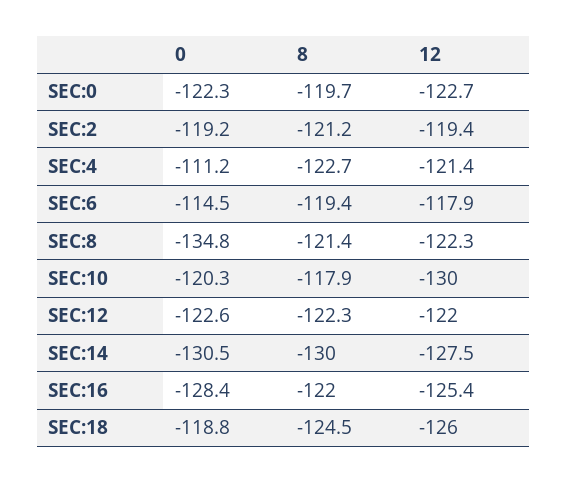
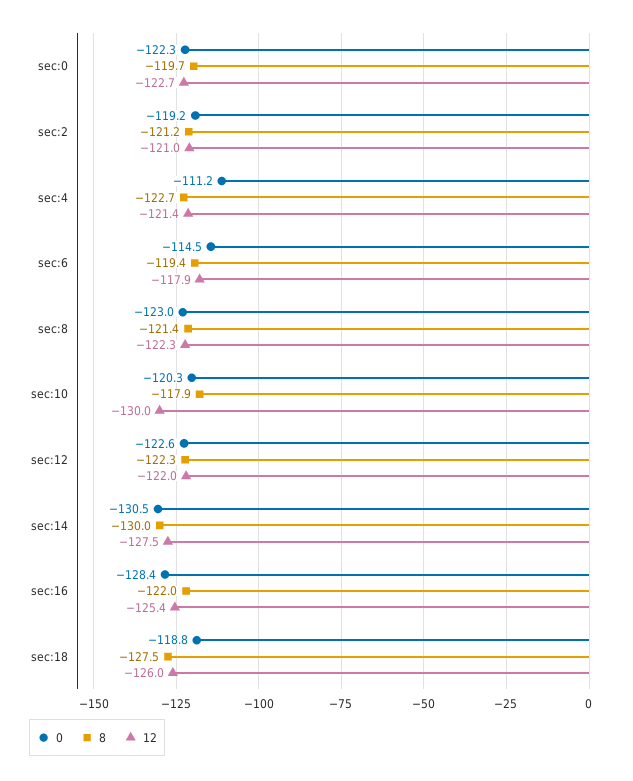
12, SEC:2: -119.4 -> -121
0, SEC:8: -134.8 -> -123
8, SEC:18: -124.5 -> -127.5

